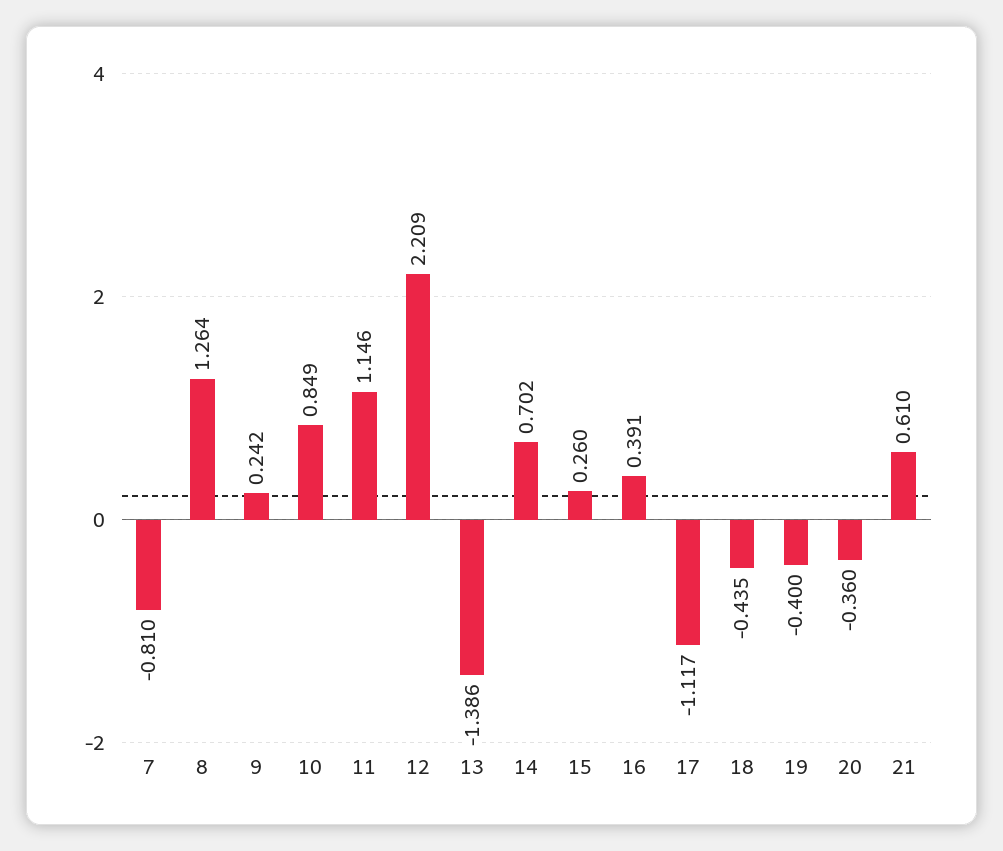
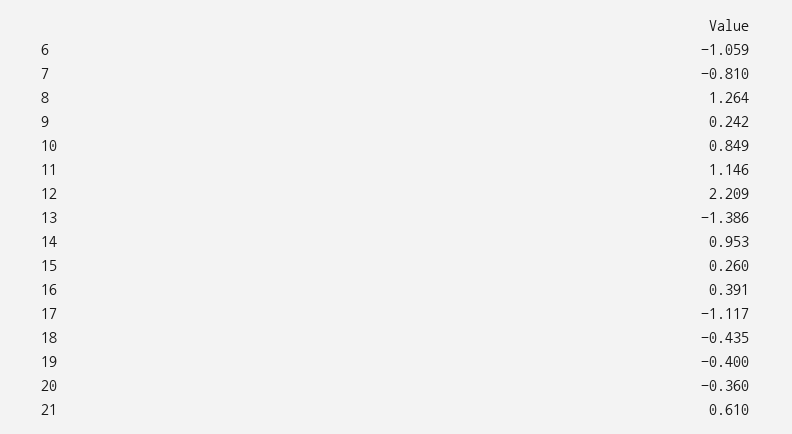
14: 0.702 -> 0.953
6: none -> -1.059

